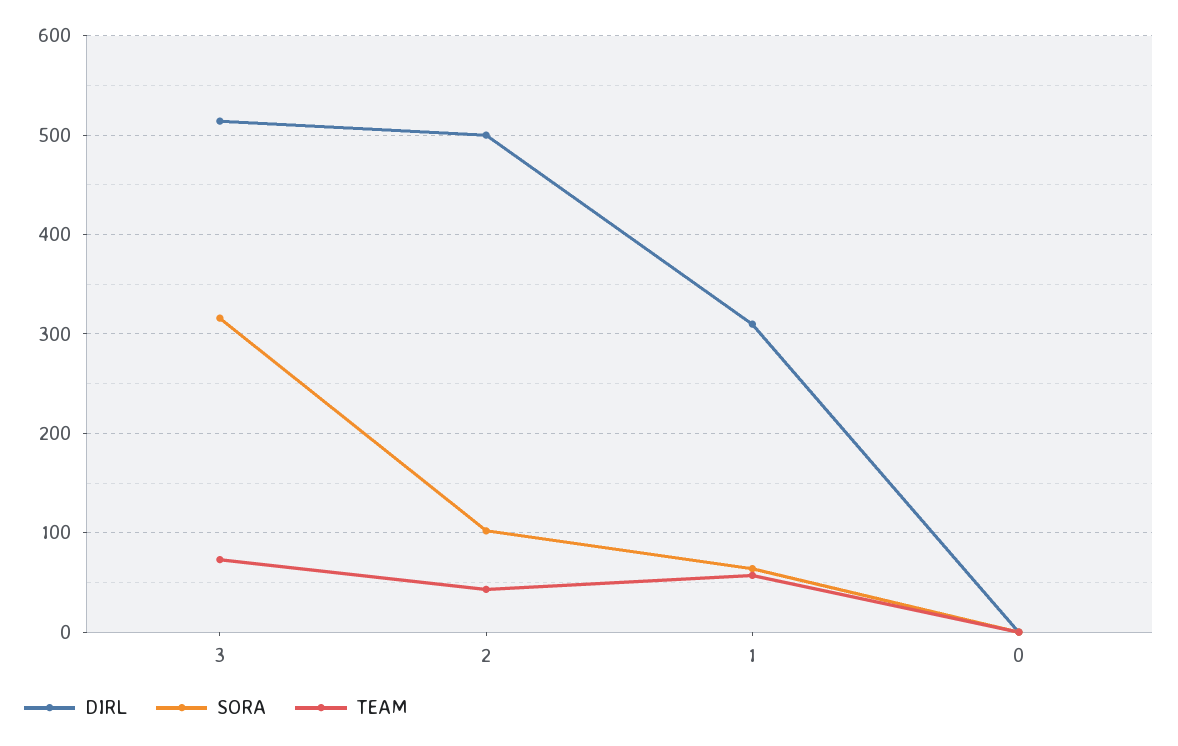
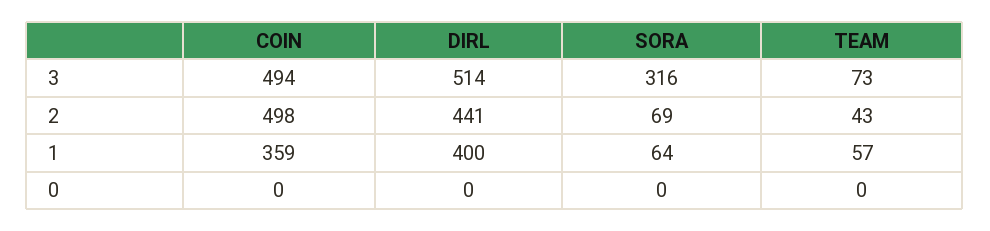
DIRL, 2: 500 -> 441
SORA, 2: 100 -> 69
DIRL, 1: 310 -> 400
COIN, 3: none -> 494
COIN, 2: none -> 498
COIN, 1: none -> 359
COIN, 0: none -> 0

